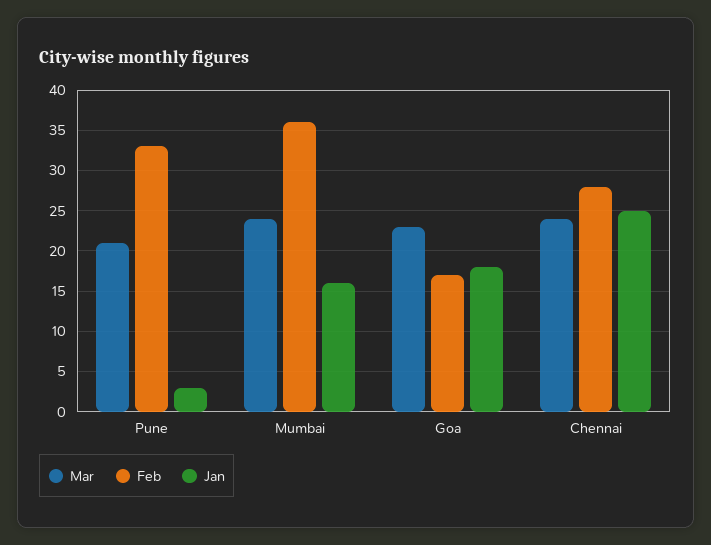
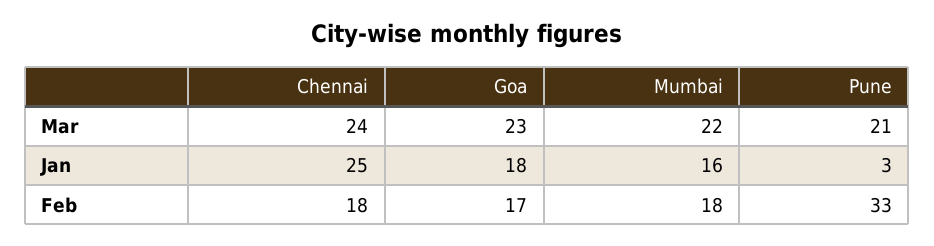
Mar, Mumbai: 24 -> 22
Feb, Mumbai: 36 -> 18
Feb, Chennai: 28 -> 18

